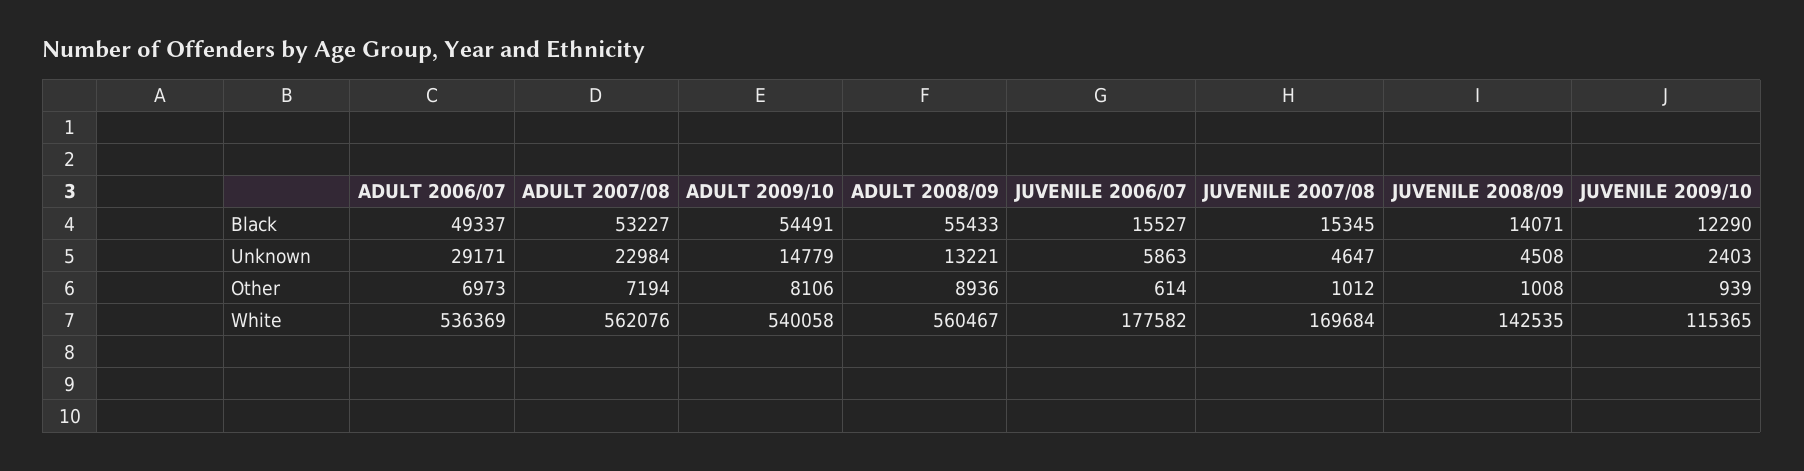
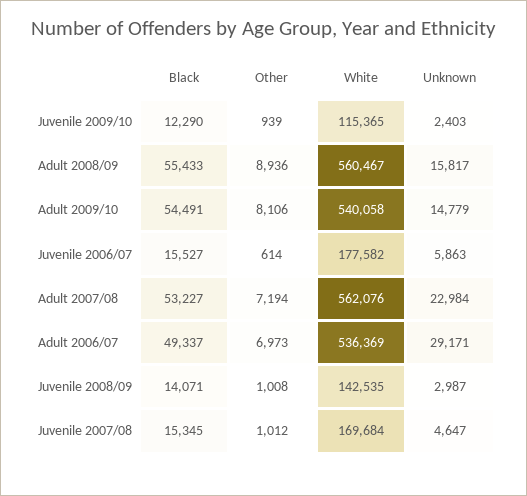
ADULT 2008/09, Unknown: 13221 -> 15817
JUVENILE 2008/09, Unknown: 4508 -> 2987

